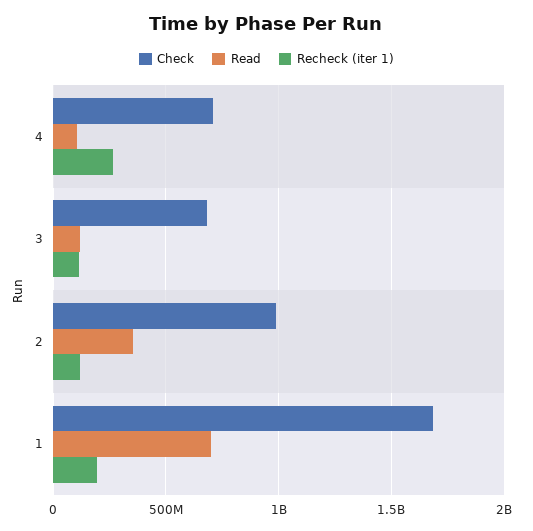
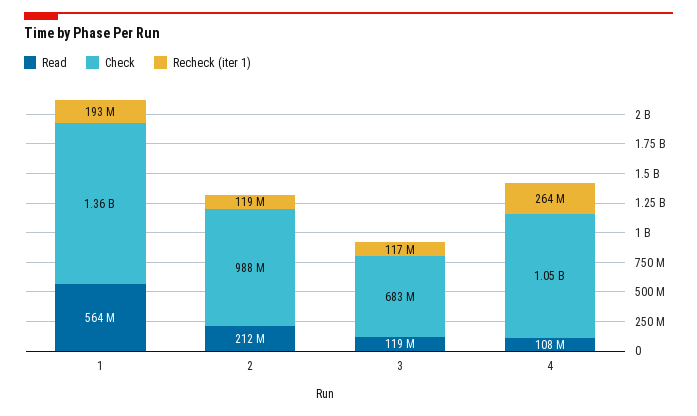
Check, 4: 700000000 -> 1050000000
Read, 2: 350000000 -> 212000000
Check, 1: 1700000000 -> 1360000000
Read, 1: 700000000 -> 564000000

